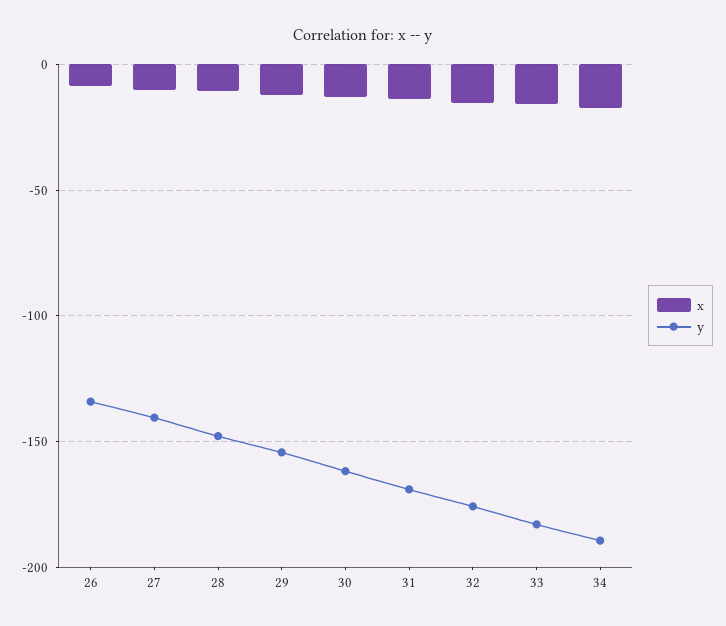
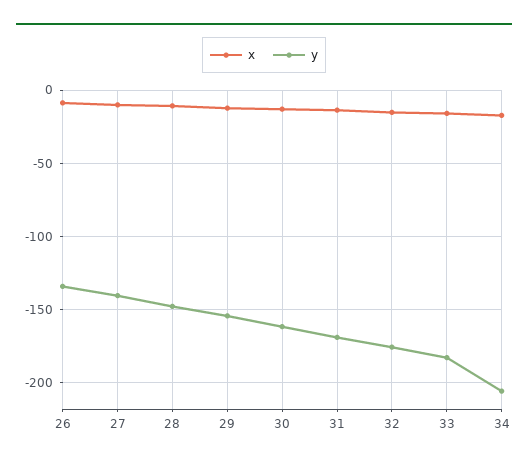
y, 34: -190 -> -205

